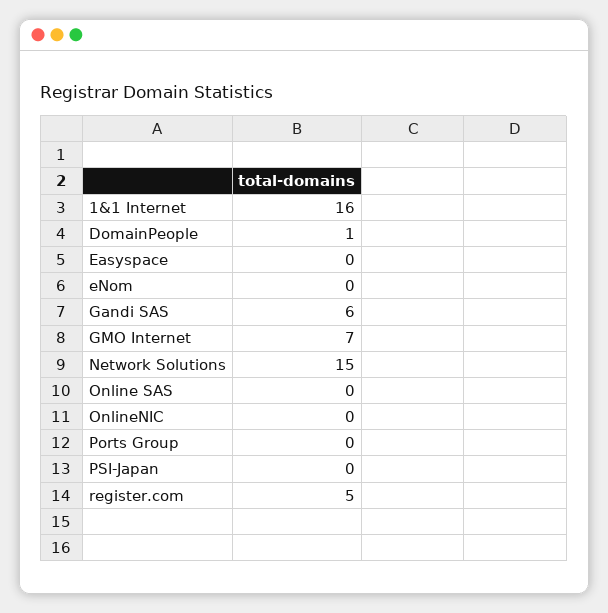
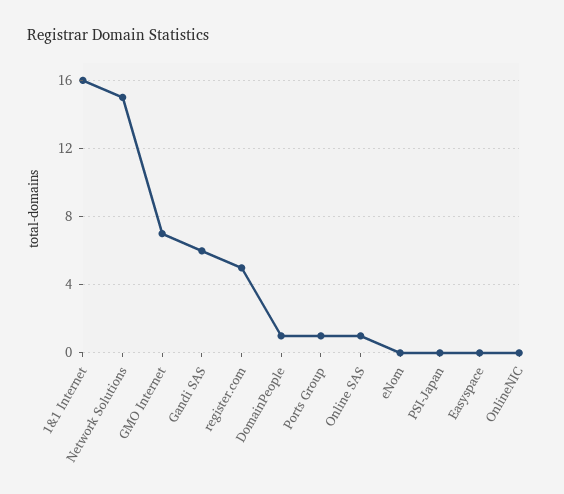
Online SAS: 0 -> 1
Ports Group: 0 -> 1

